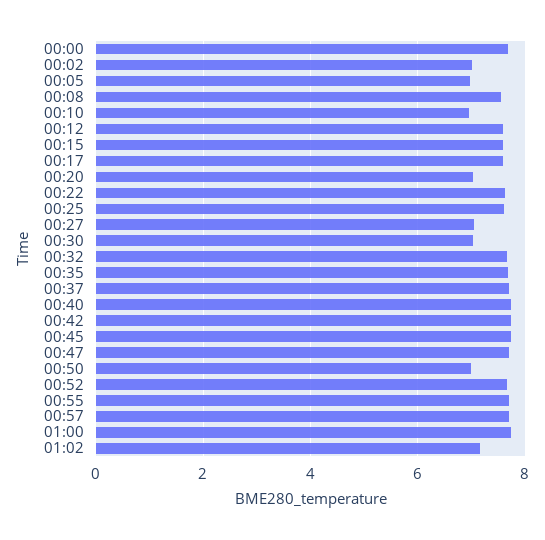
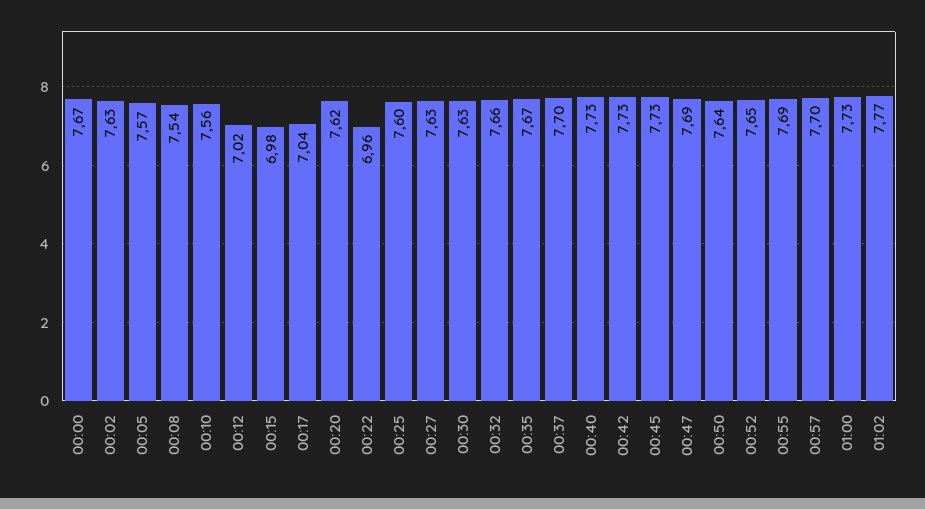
00:02: 7 -> 7.63
00:05: 7 -> 7.57
00:10: 7 -> 7.56
00:12: 7.6 -> 7.02
00:15: 7.6 -> 6.98
00:17: 7.6 -> 7.04
00:20: 7 -> 7.62
00:22: 7.6 -> 6.96
00:27: 7 -> 7.63
00:30: 7 -> 7.63
00:50: 7 -> 7.64
01:02: 7.2 -> 7.77

